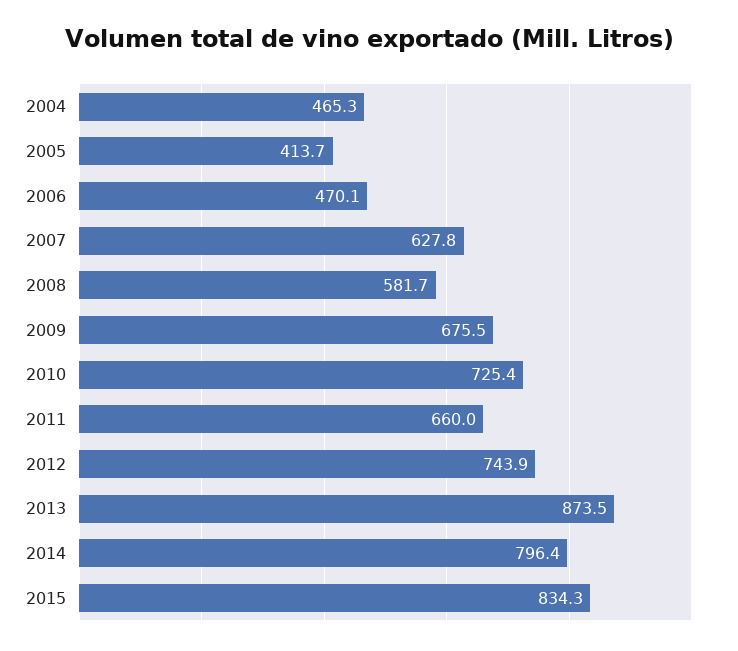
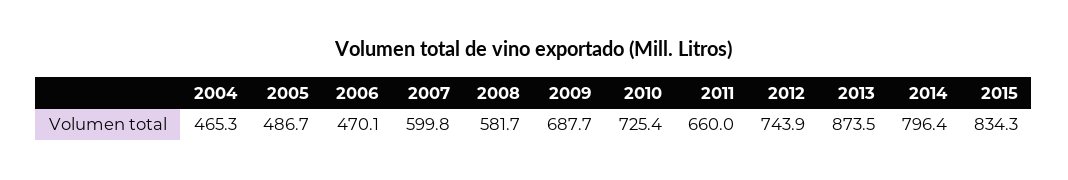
2005: 413.7 -> 486.7
2007: 627.8 -> 599.8
2009: 675.5 -> 687.7

